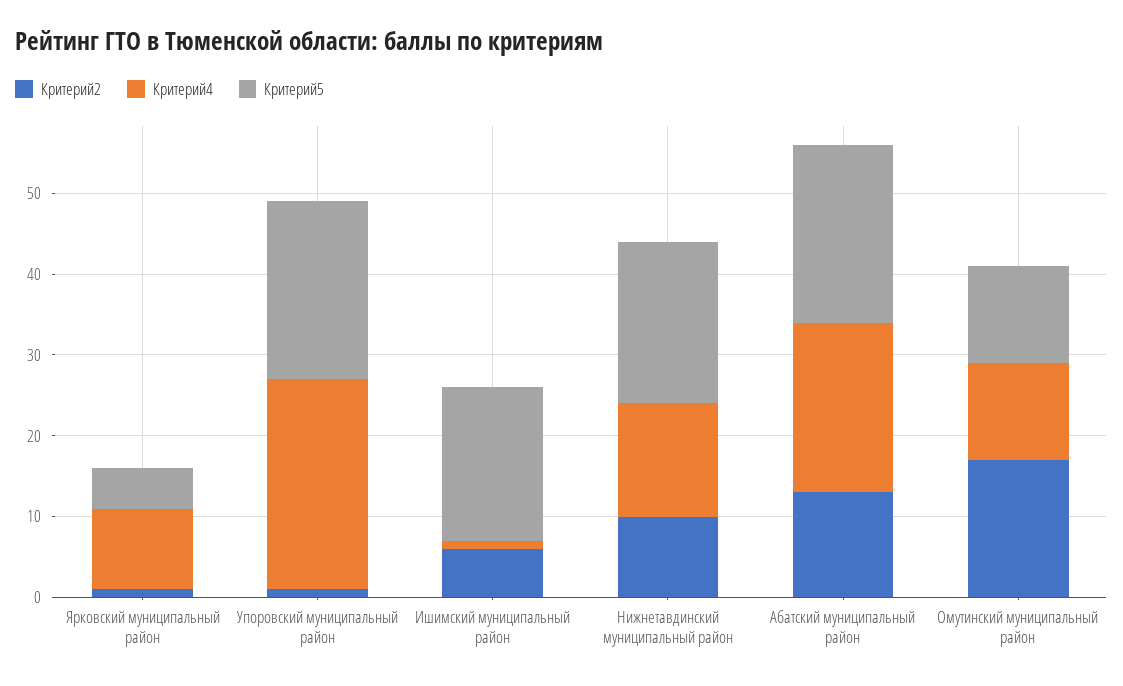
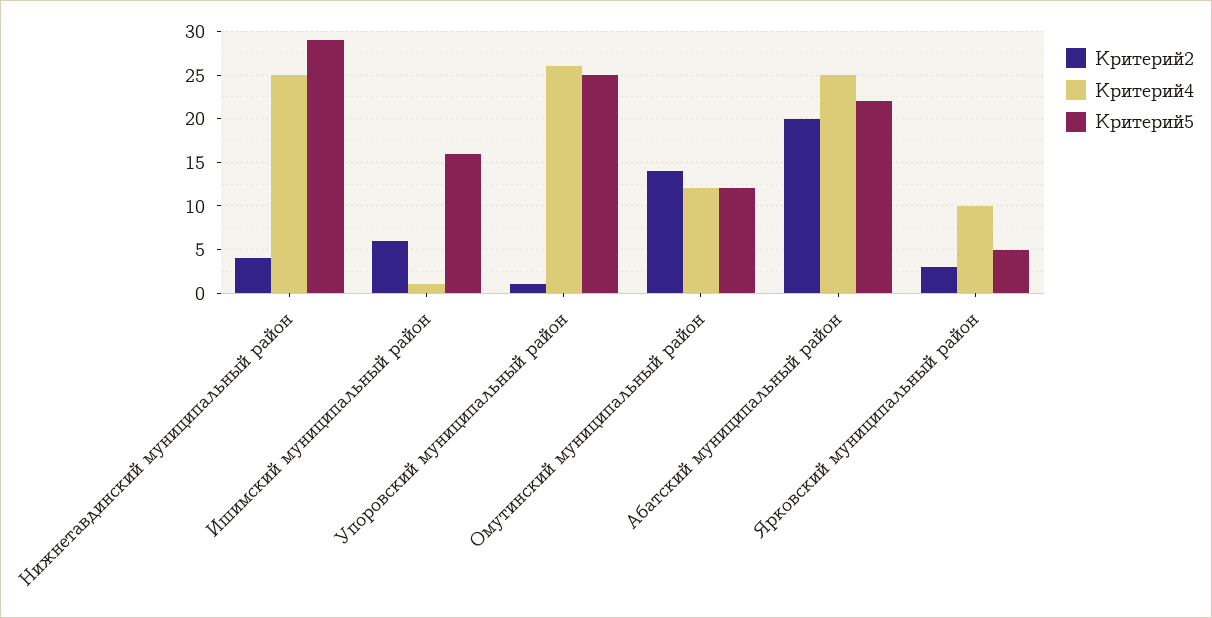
Критерий2, Ярковский муниципальный район: 1 -> 3
Критерий5, Упоровский муниципальный район: 22 -> 25
Критерий5, Ишимский муниципальный район: 19 -> 16
Критерий2, Нижнетавдинский муниципальный район: 10 -> 4
Критерий4, Нижнетавдинский муниципальный район: 14 -> 25
Критерий5, Нижнетавдинский муниципальный район: 20 -> 29
Критерий2, Абатский муниципальный район: 13 -> 20
Критерий4, Абатский муниципальный район: 21 -> 25
Критерий2, Омутинский муниципальный район: 17 -> 14

